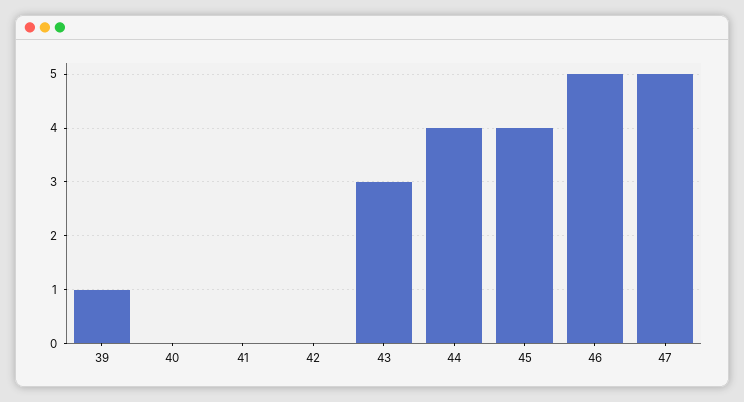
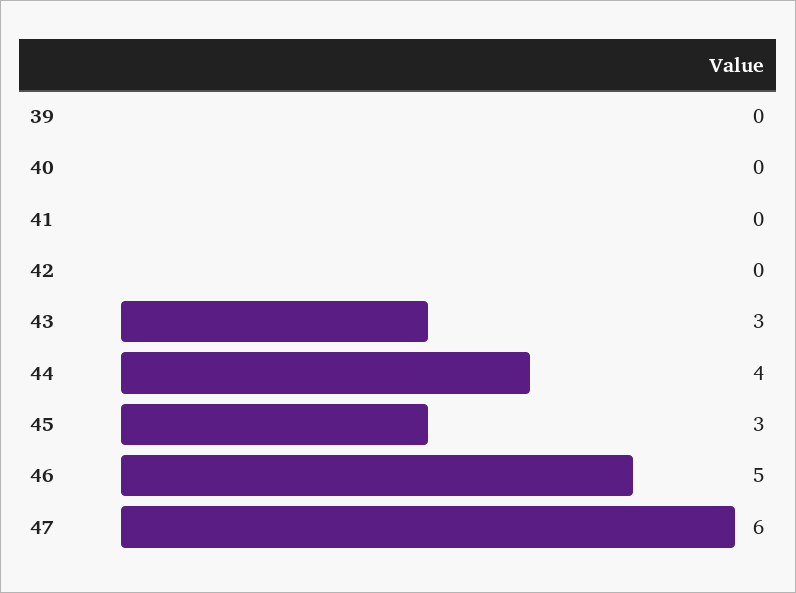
39: 1 -> 0
45: 4 -> 3
47: 5 -> 6

